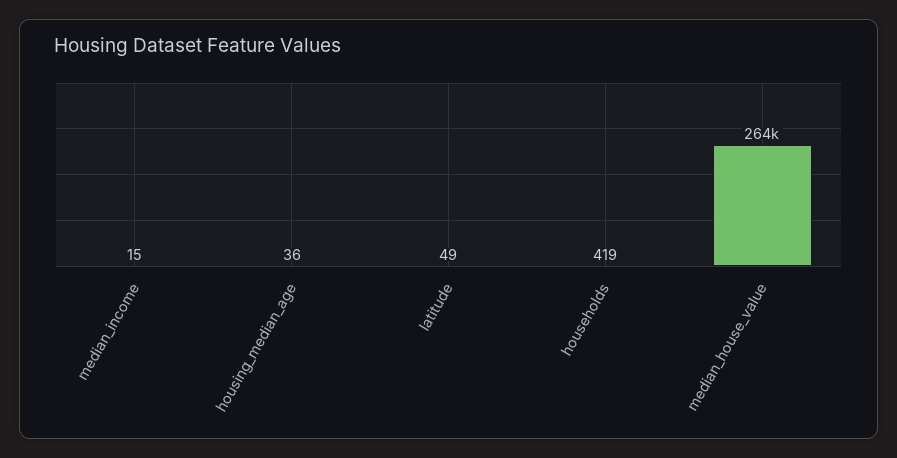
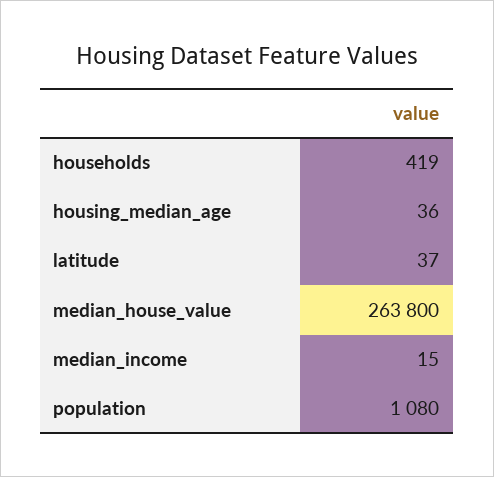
latitude: 49 -> 37
population: none -> 1080

